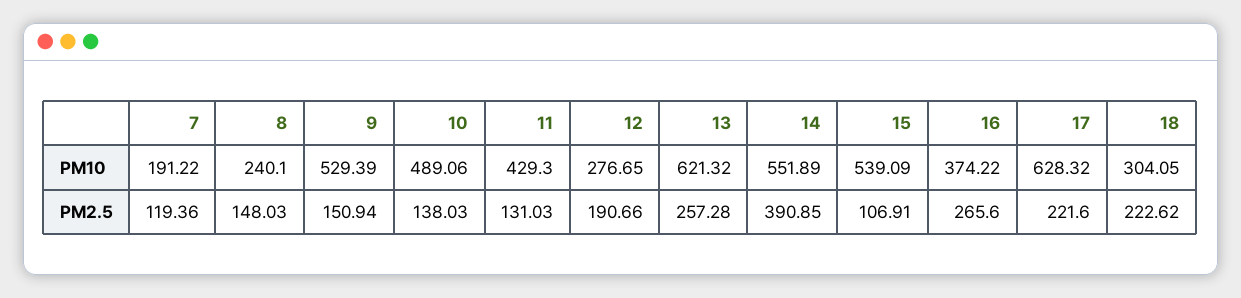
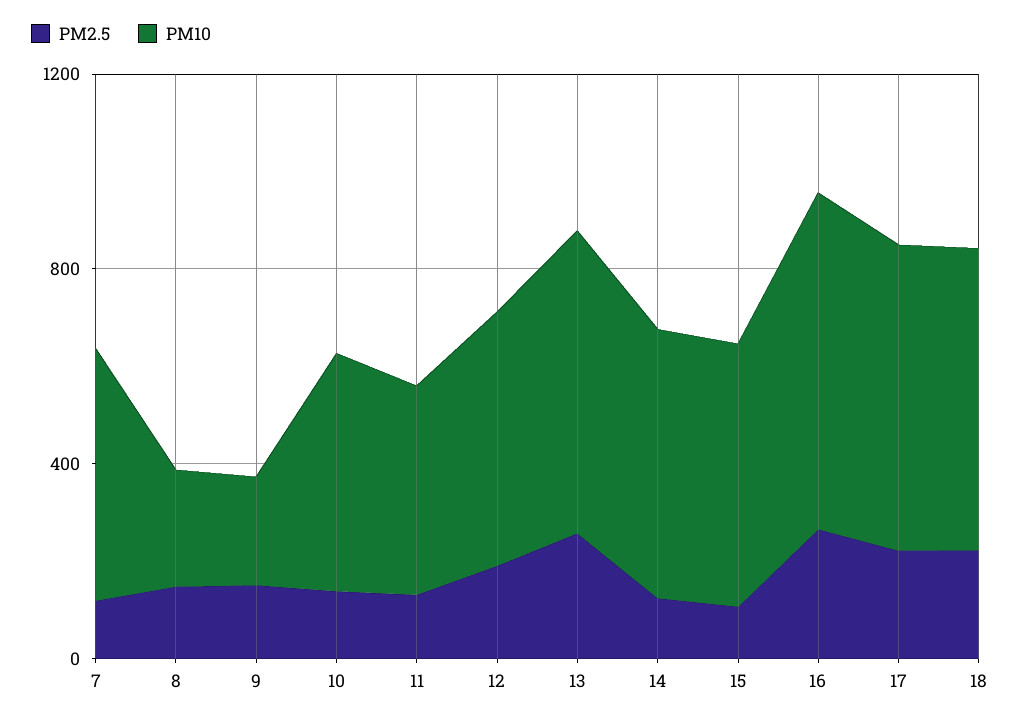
PM10, 7: 191.22 -> 500
PM10, 9: 529.39 -> 200
PM10, 12: 276.65 -> 500
PM10, 16: 374.22 -> 700
PM10, 18: 304.05 -> 600
PM2.5, 14: 390.85 -> 100

